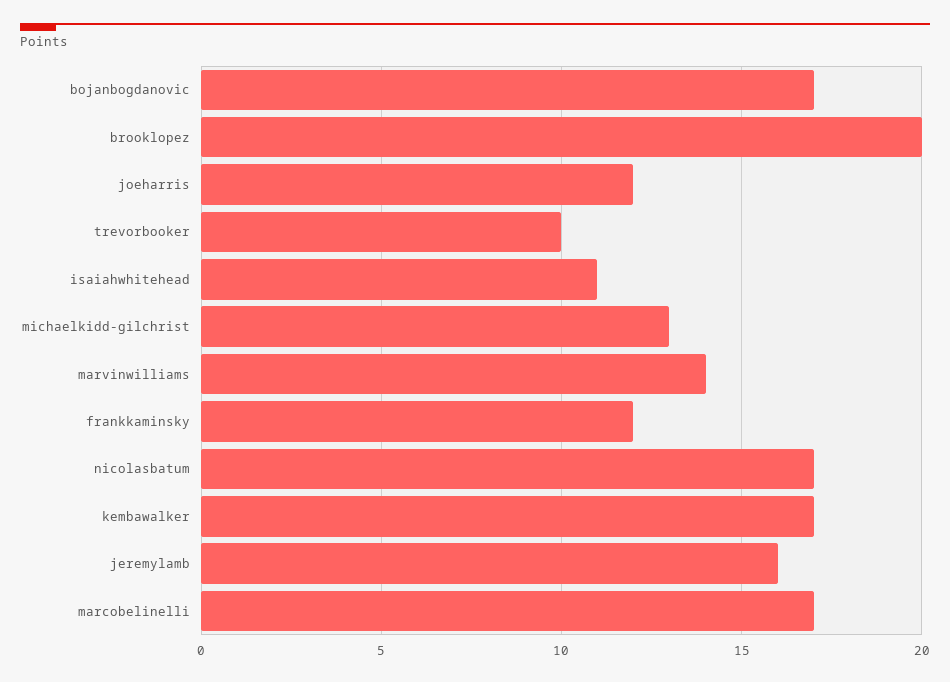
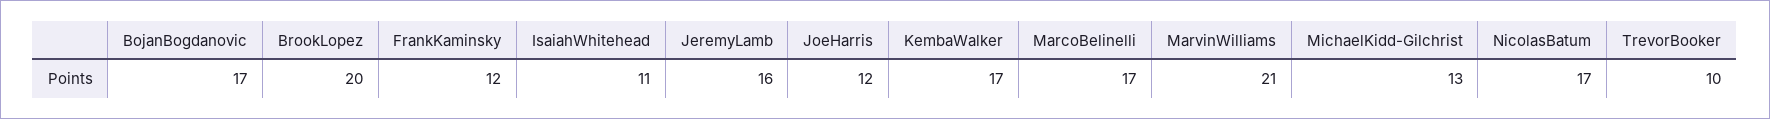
marvinwilliams: 14 -> 21

